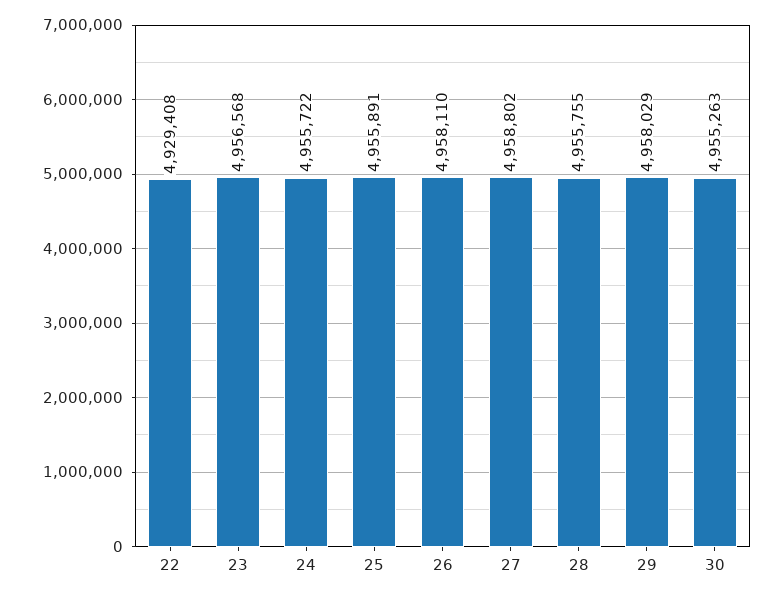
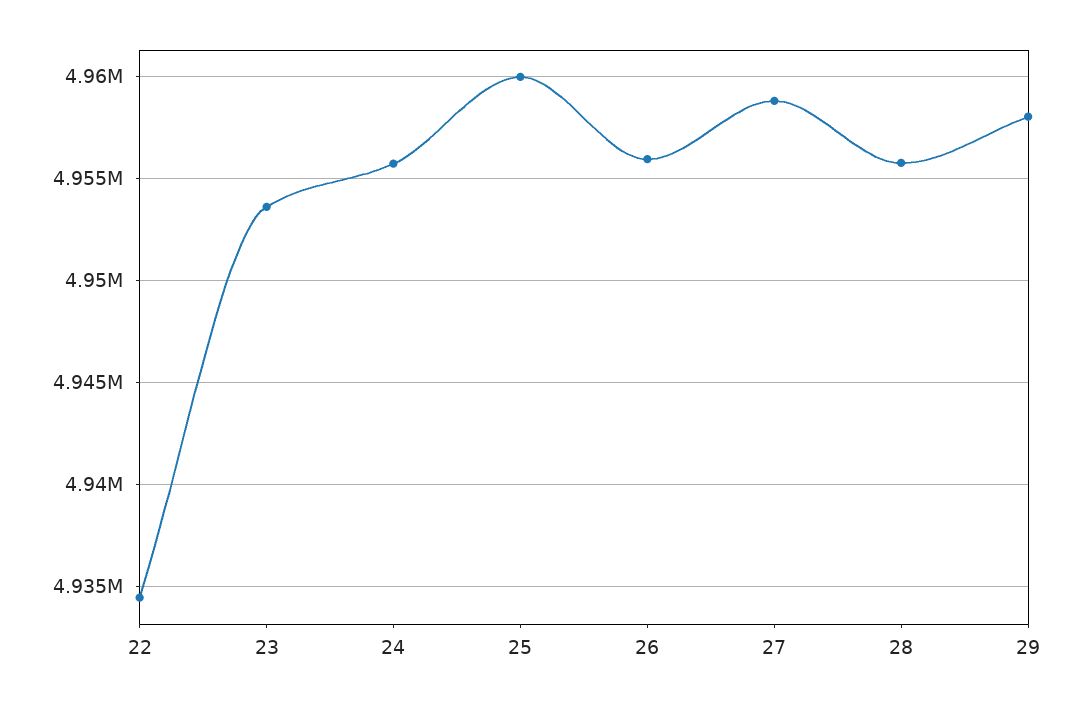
22: 4929408 -> 4934500
23: 4956568 -> 4953500
25: 4955891 -> 4960000
26: 4958110 -> 4956000
30: 4955263 -> none

